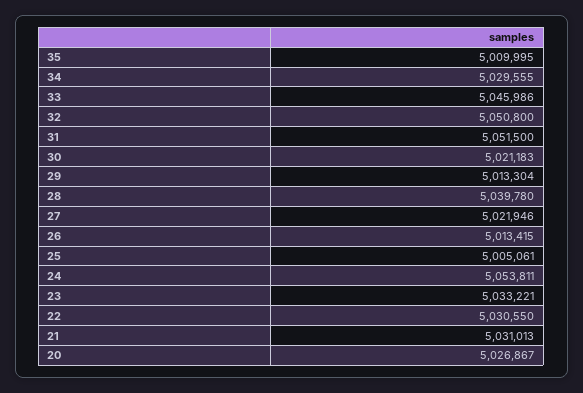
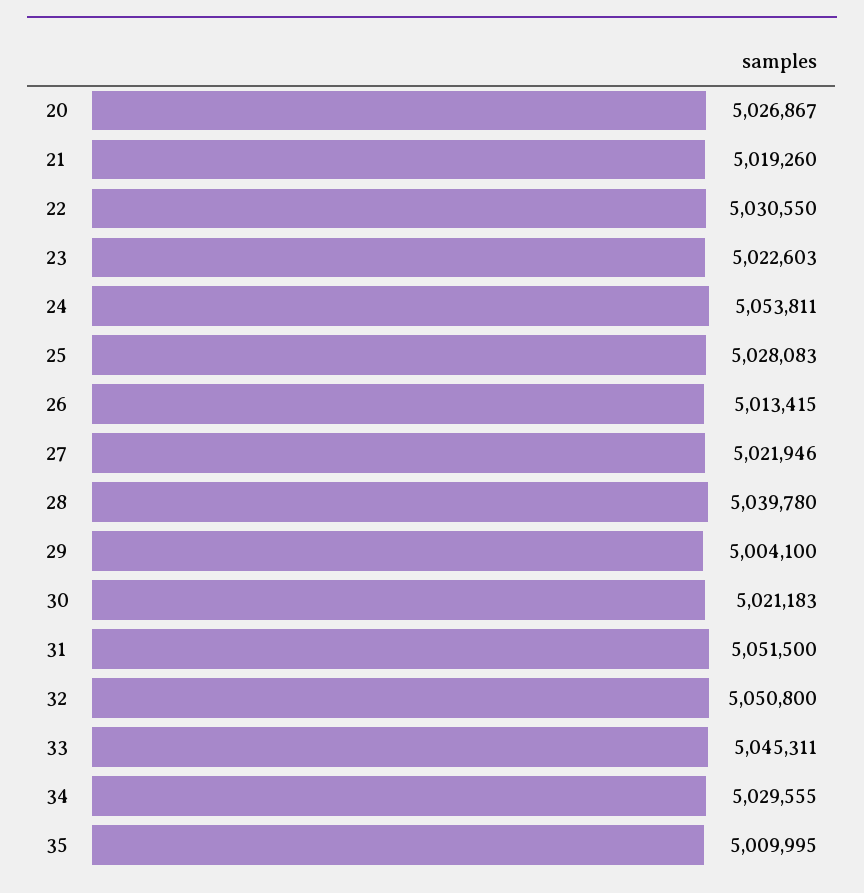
33: 5045986 -> 5045311
29: 5013304 -> 5004100
25: 5005061 -> 5028083
23: 5033221 -> 5022603
21: 5031013 -> 5019260

